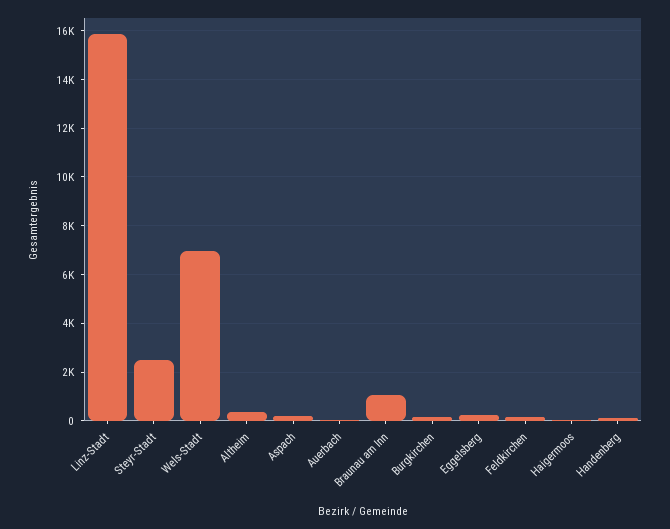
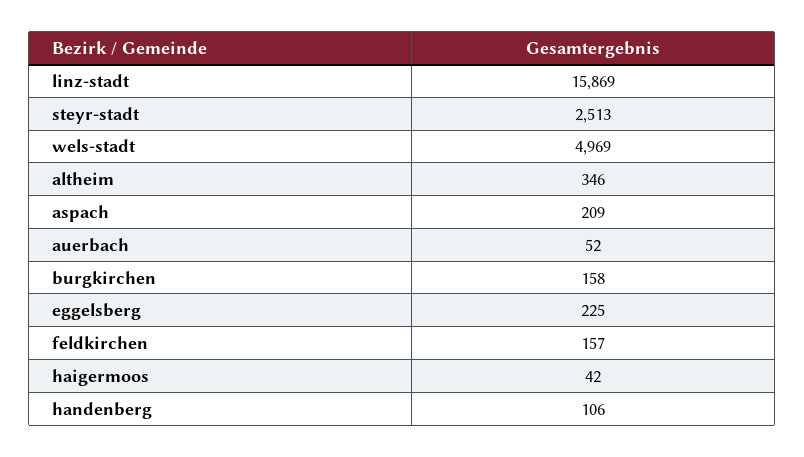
Wels-Stadt: 7000 -> 4969
Braunau am Inn: 1000 -> none

